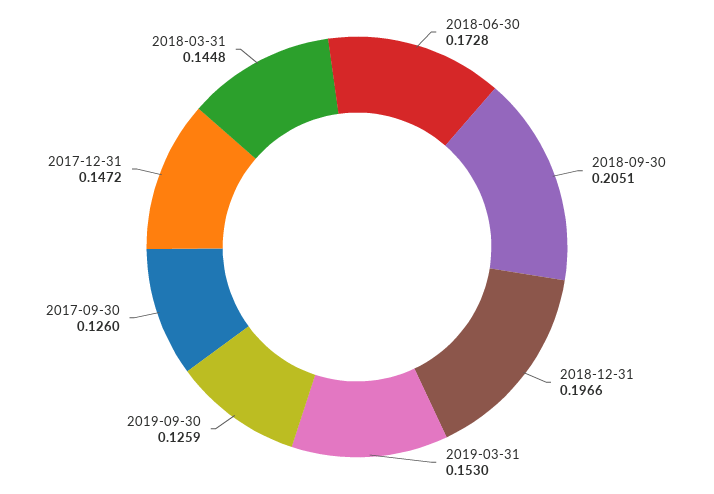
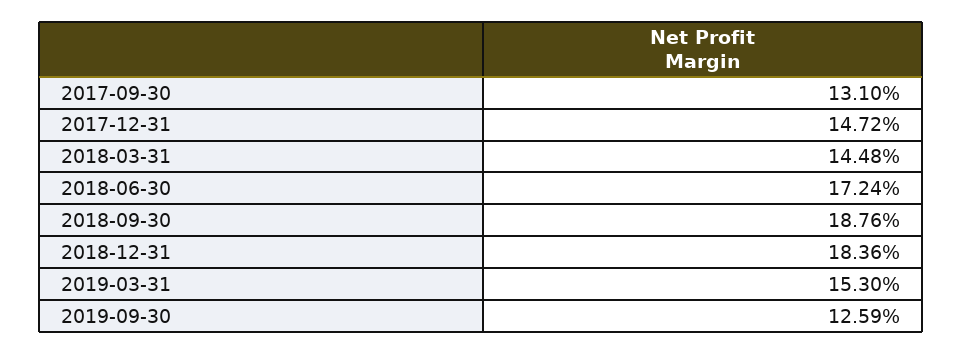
2018-06-30: 0.1728 -> 0.1724
2018-09-30: 0.2051 -> 0.1876
2018-12-31: 0.1966 -> 0.1836
2017-09-30: 0.126 -> 0.131

